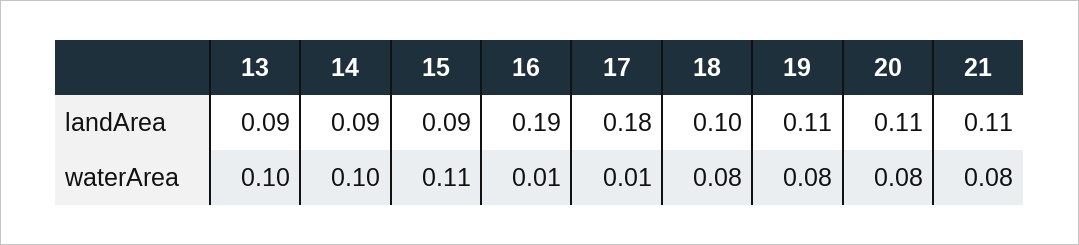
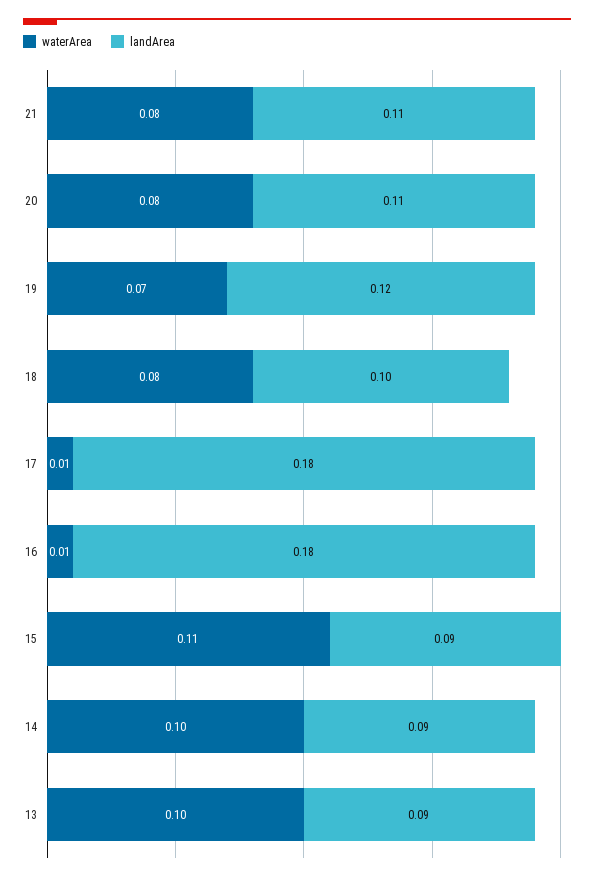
landArea, 16: 0.19 -> 0.18
landArea, 19: 0.11 -> 0.12
waterArea, 19: 0.08 -> 0.07

